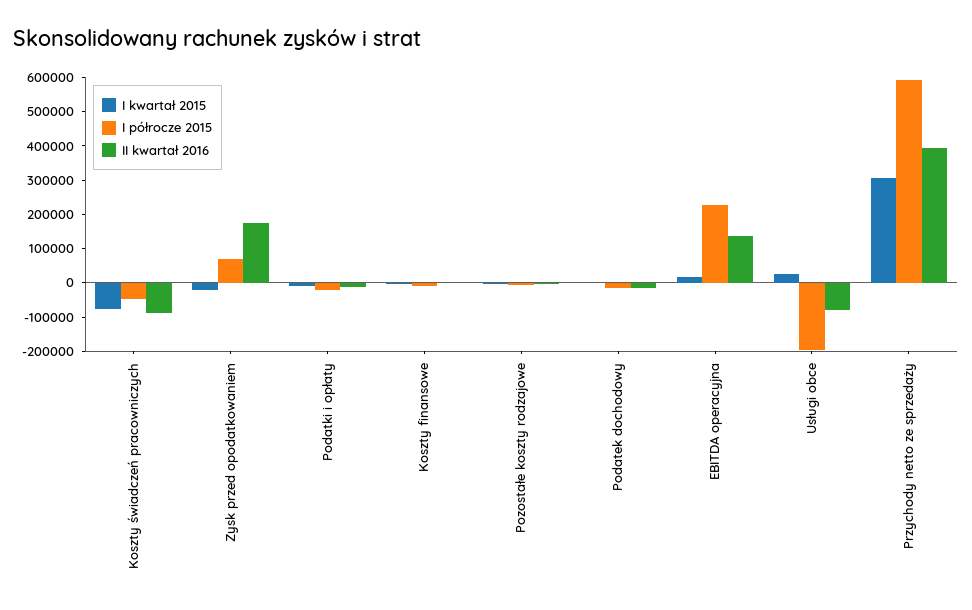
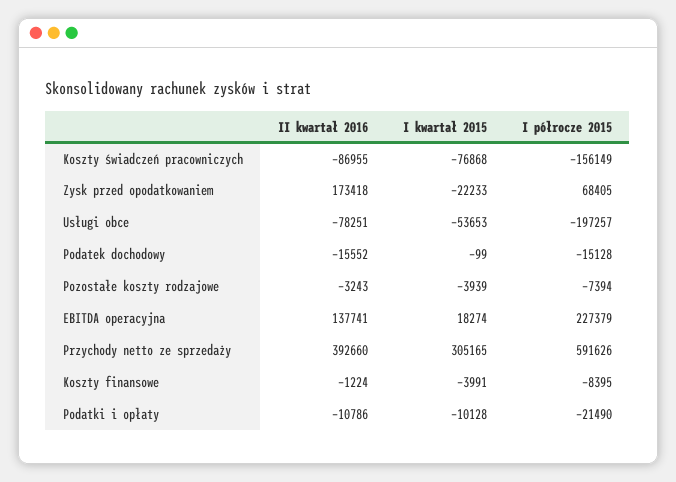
I półrocze 2015, Koszty świadczeń pracowniczych: -50000 -> -156149
I kwartał 2015, Usługi obce: 25000 -> -53653

